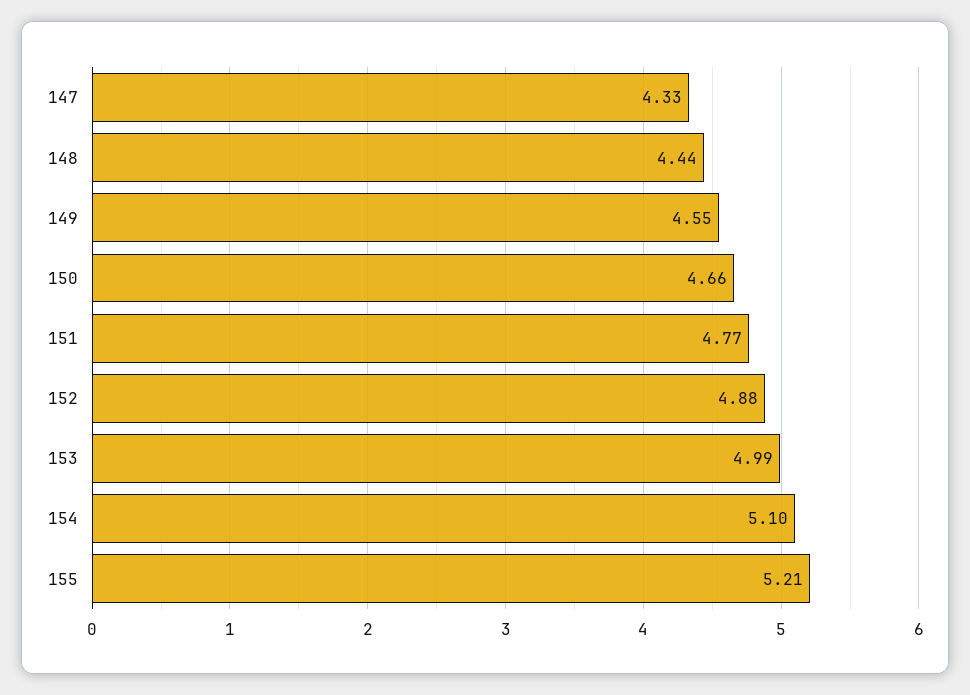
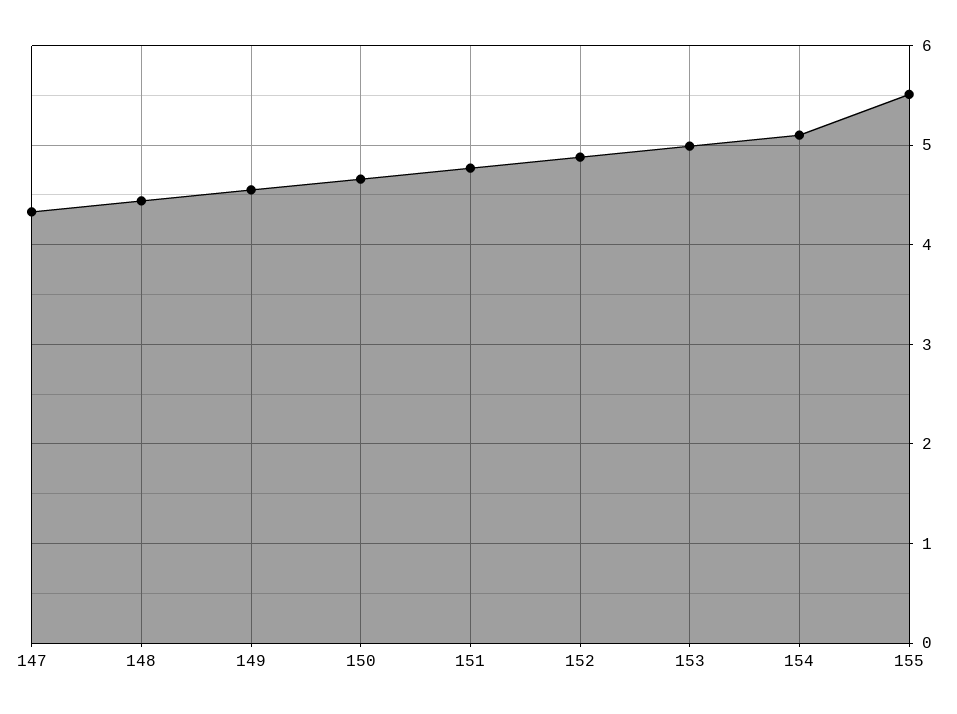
155: 5.21 -> 5.5

